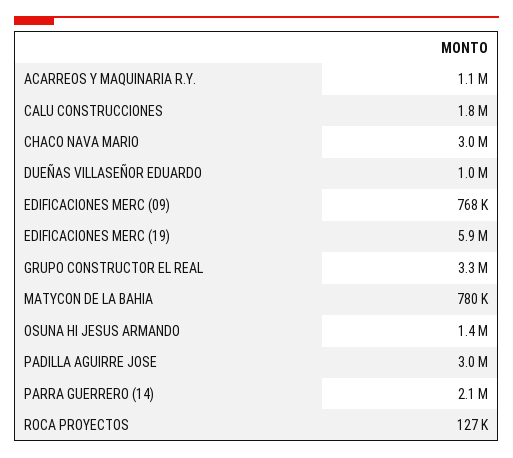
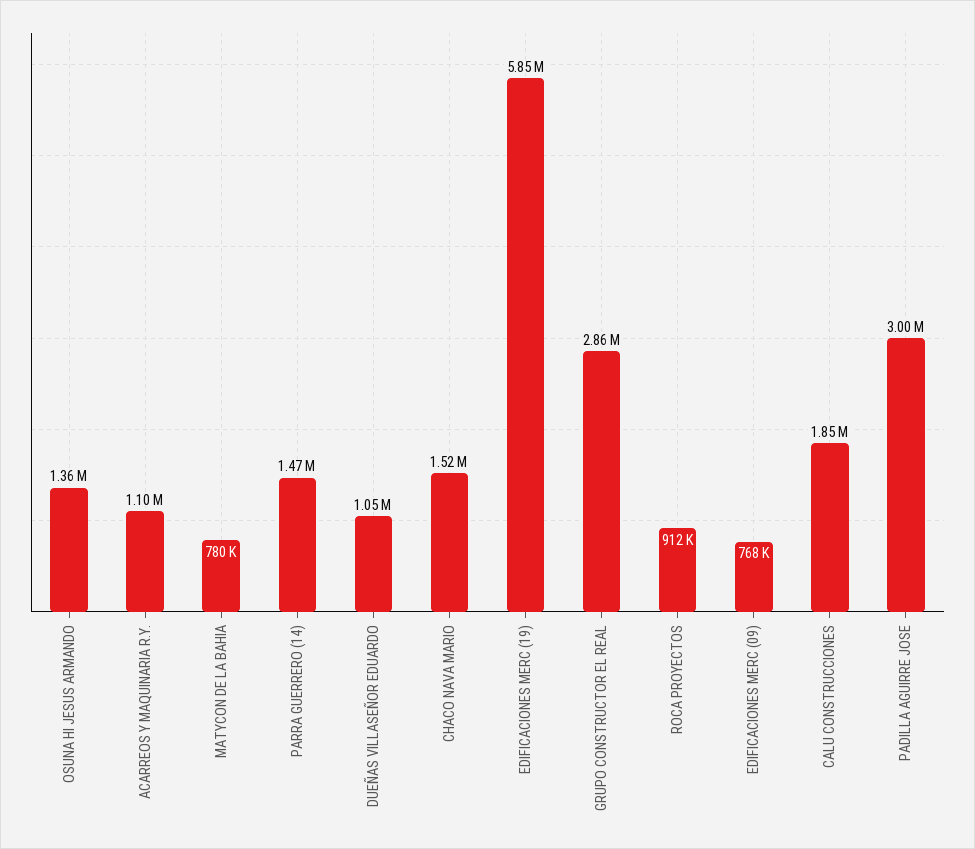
CHACO NAVA MARIO: 3000000 -> 1520000
GRUPO CONSTRUCTOR EL REAL: 3300000 -> 2860000
PARRA GUERRERO (14): 2100000 -> 1470000
ROCA PROYECTOS: 127000 -> 912000

